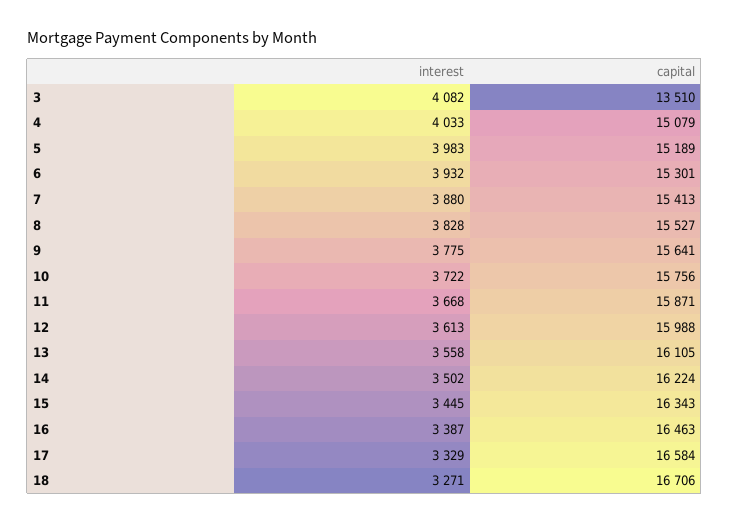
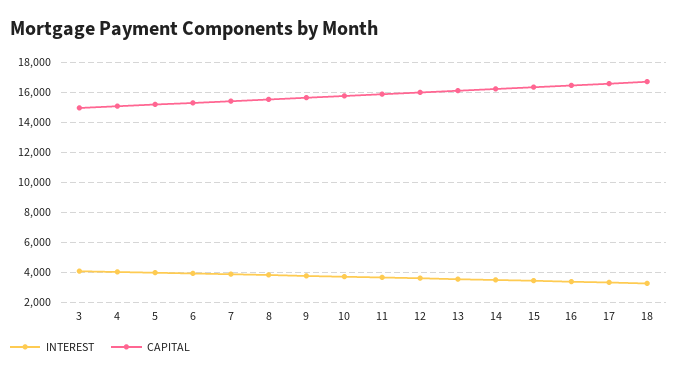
capital, 3: 13510 -> 15000

